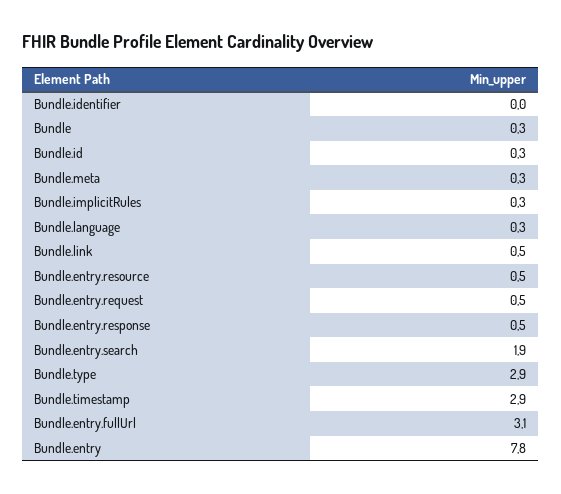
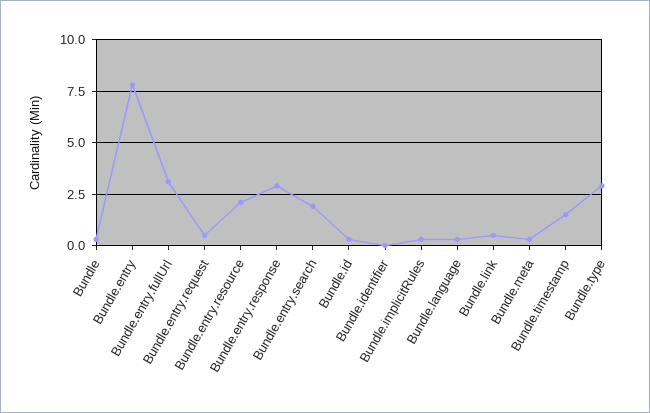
Bundle.entry.resource: 0.5 -> 2
Bundle.entry.response: 0.5 -> 3
Bundle.timestamp: 2.9 -> 1.5

